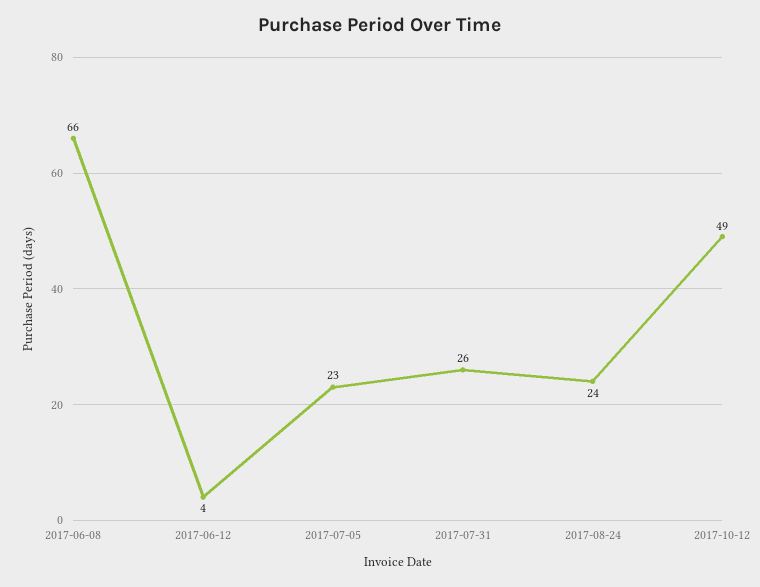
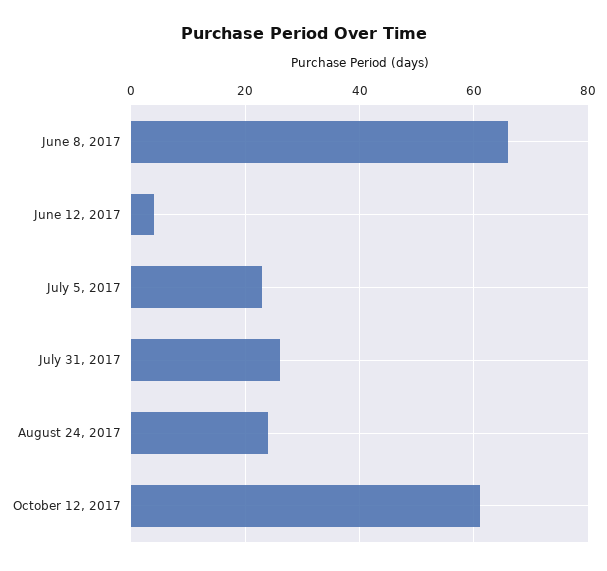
2017-10-12: 49 -> 60

